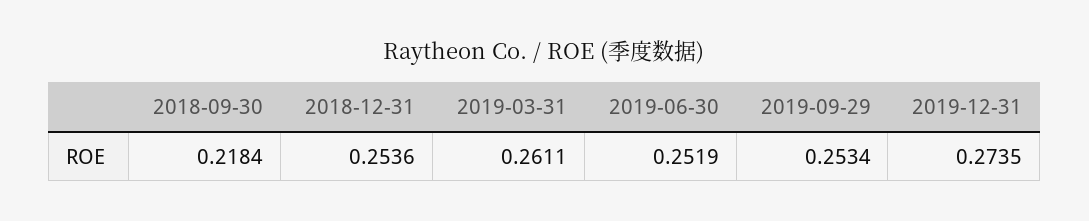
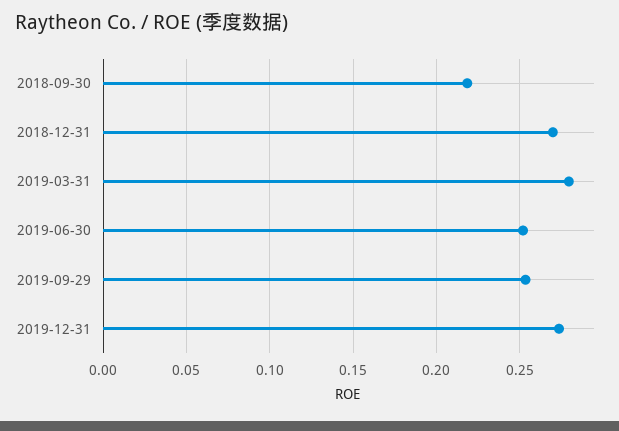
2018-12-31: 0.2536 -> 0.27
2019-03-31: 0.2611 -> 0.28

